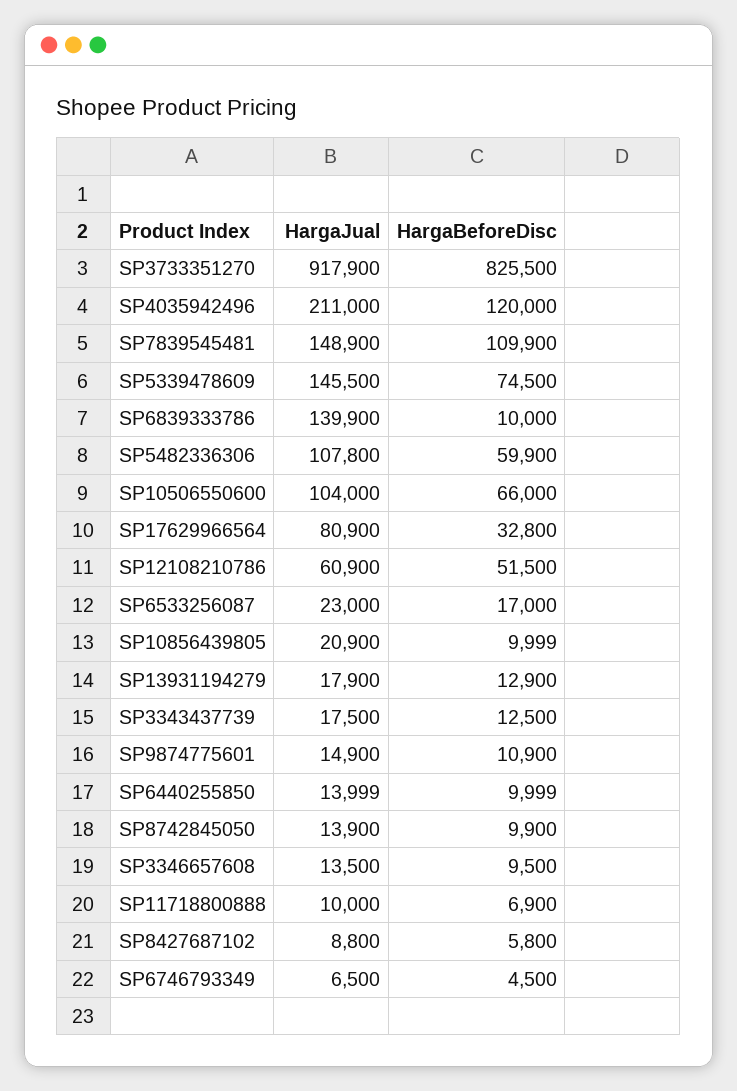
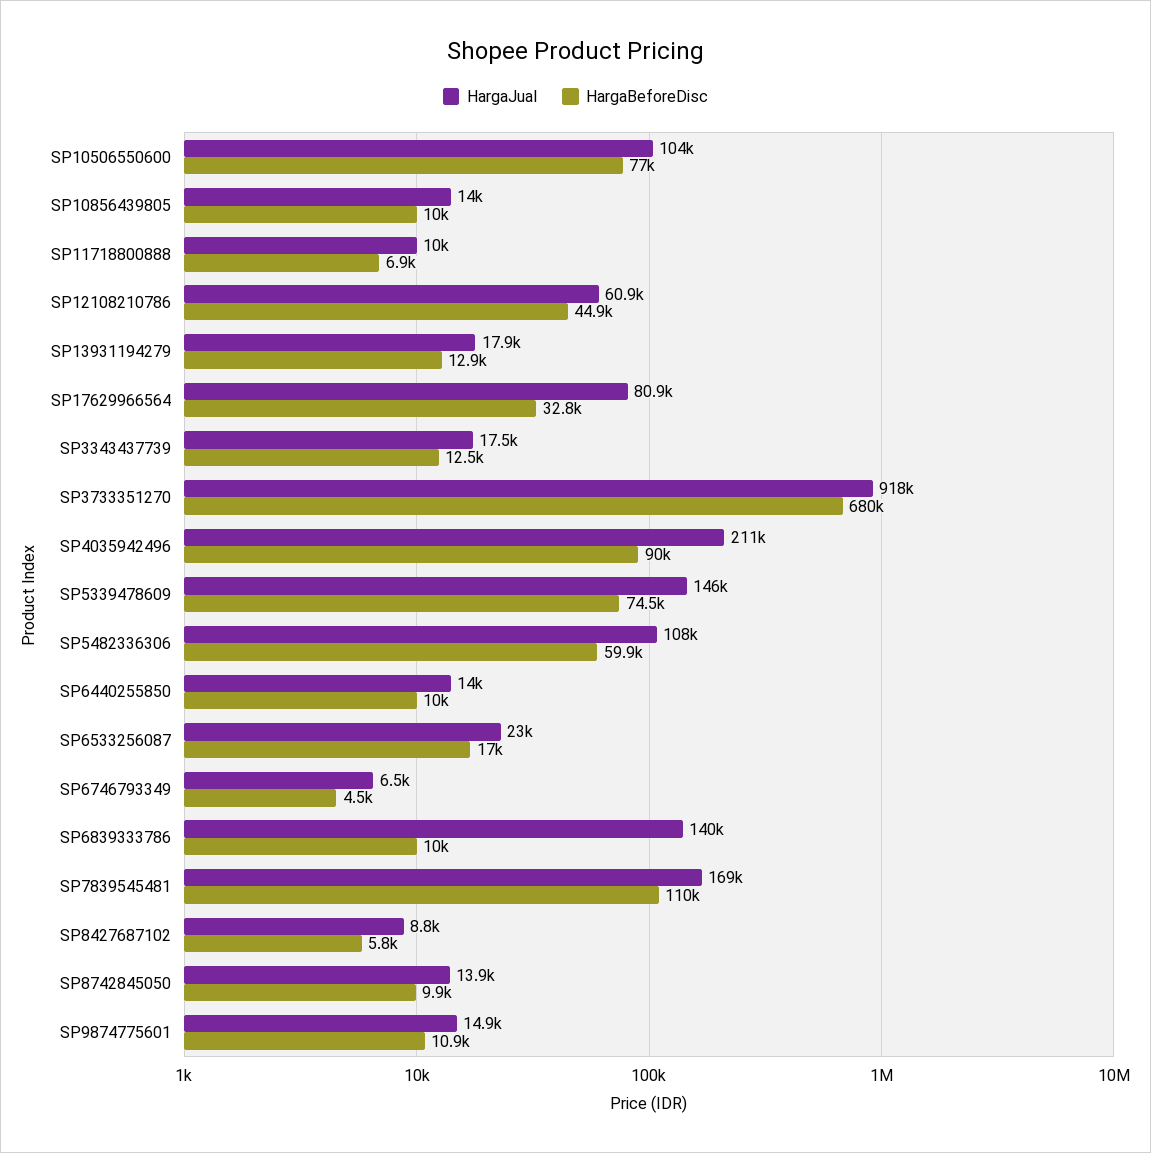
HargaBeforeDisc, SP3733351270: 825500 -> 680000
HargaBeforeDisc, SP4035942496: 120000 -> 90000
HargaJual, SP7839545481: 148900 -> 169000
HargaBeforeDisc, SP10506550600: 66000 -> 77000
HargaBeforeDisc, SP12108210786: 51500 -> 44900
HargaJual, SP10856439805: 20900 -> 14000
HargaJual, SP3346657608: 13500 -> none
HargaBeforeDisc, SP3346657608: 9500 -> none

